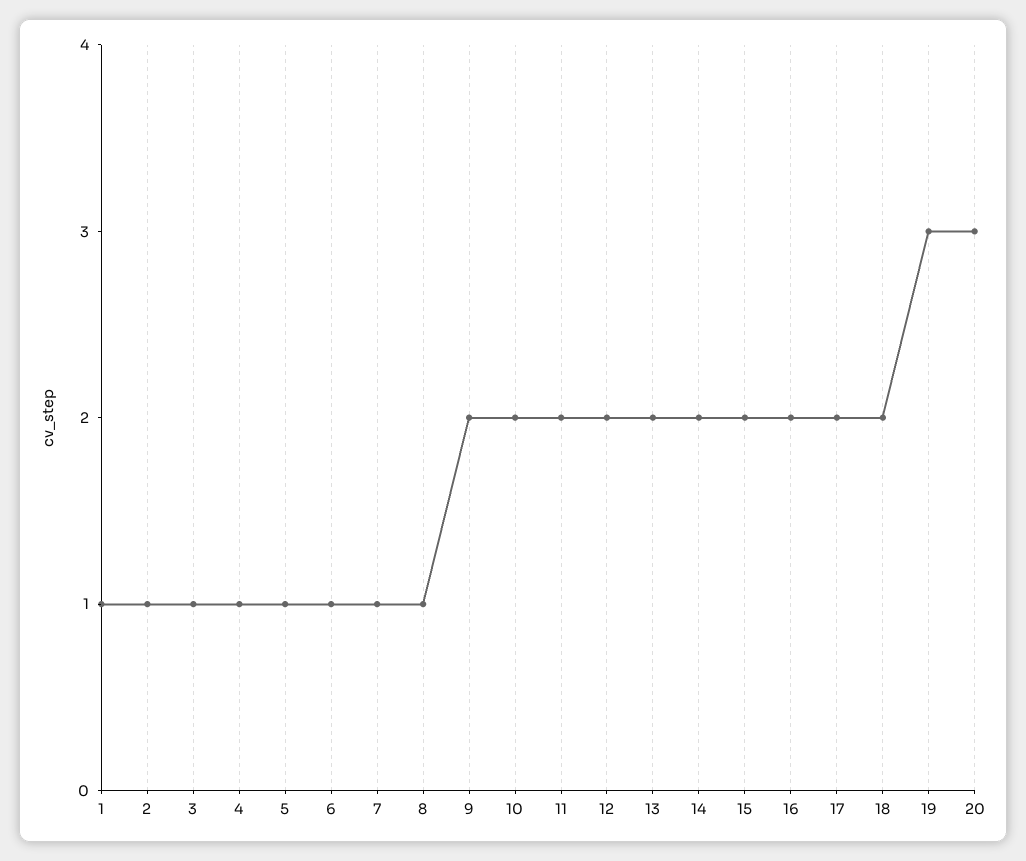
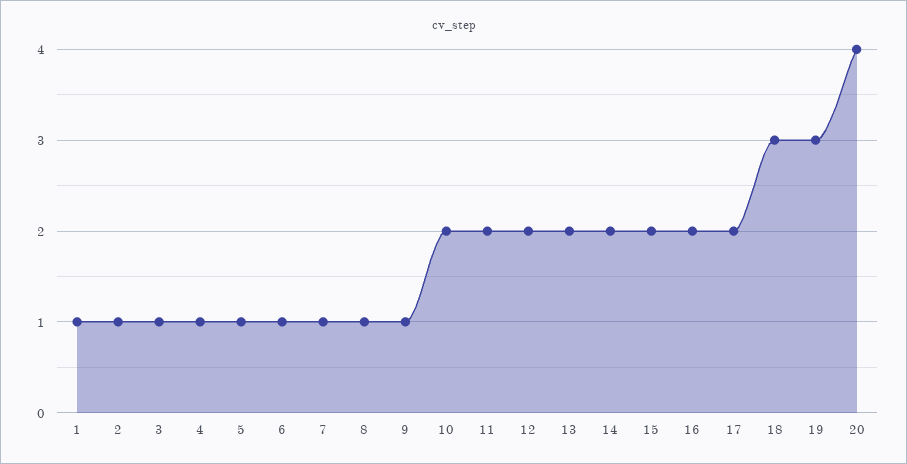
9: 2 -> 1
18: 2 -> 3
20: 3 -> 4

